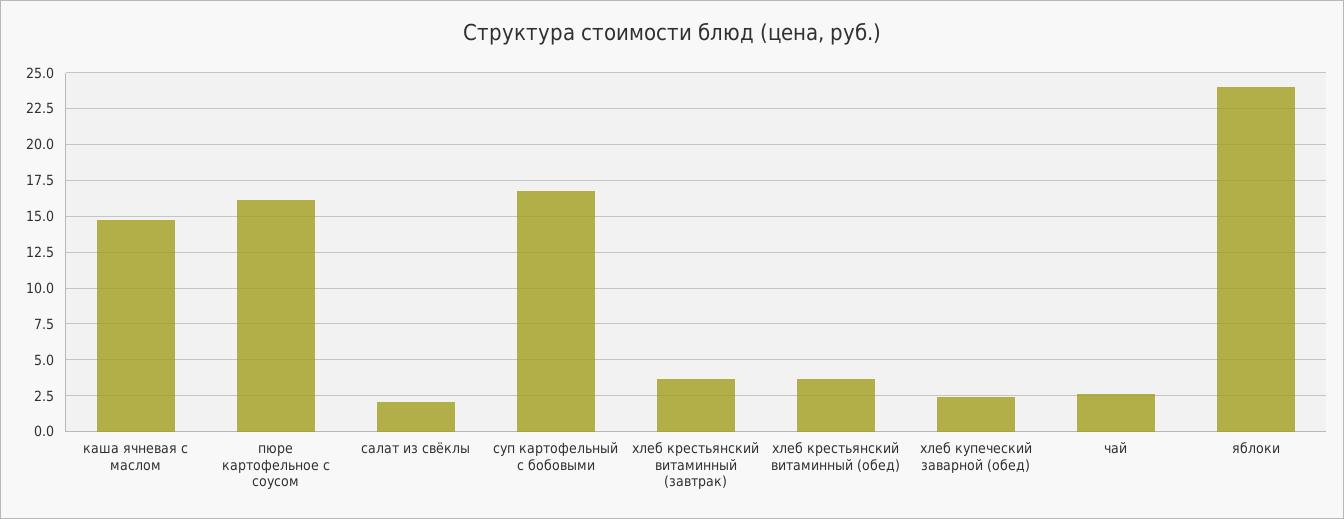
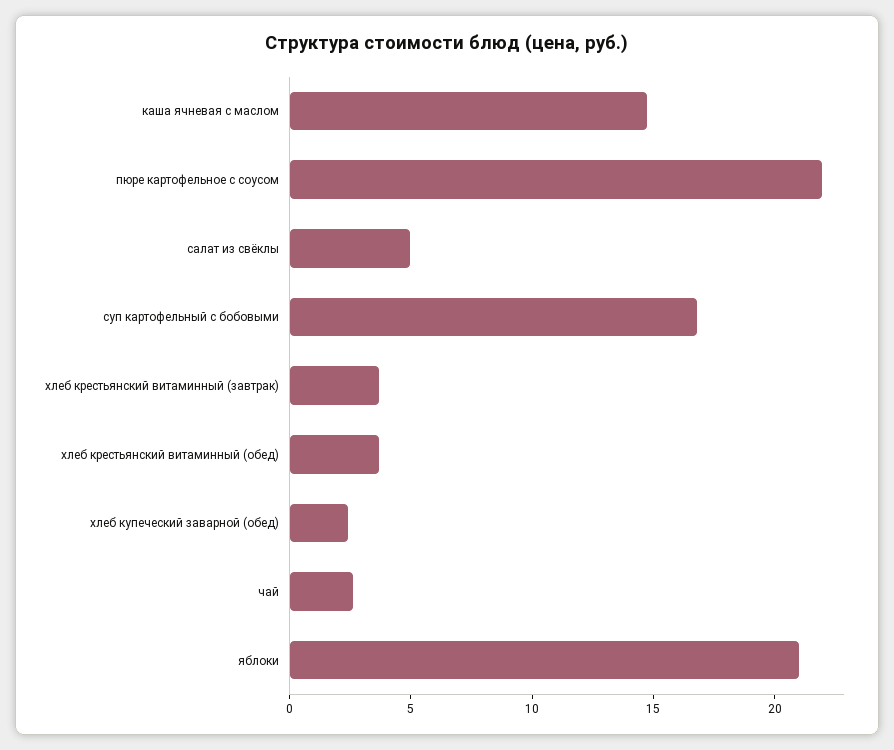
пюре картофельное с соусом: 16 -> 22
салат из свёклы: 2 -> 5
яблоки: 24 -> 21

